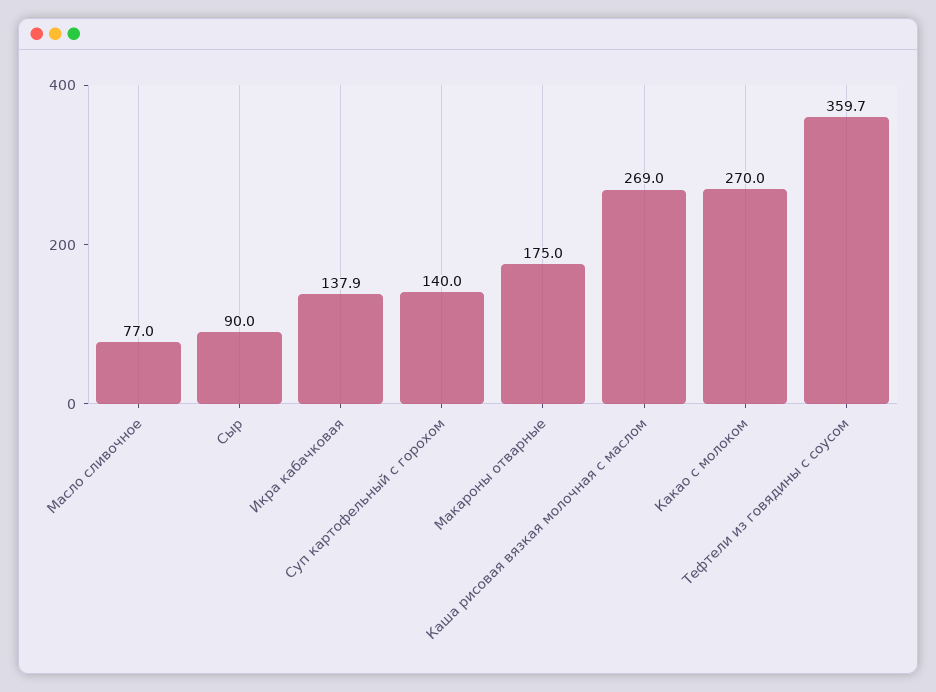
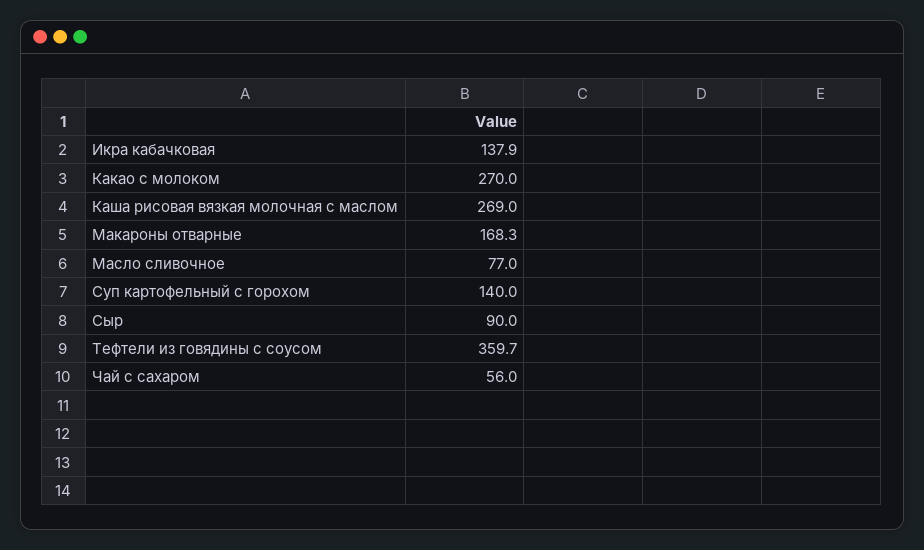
Макароны отварные: 175 -> 168.3
Чай с сахаром: none -> 56

